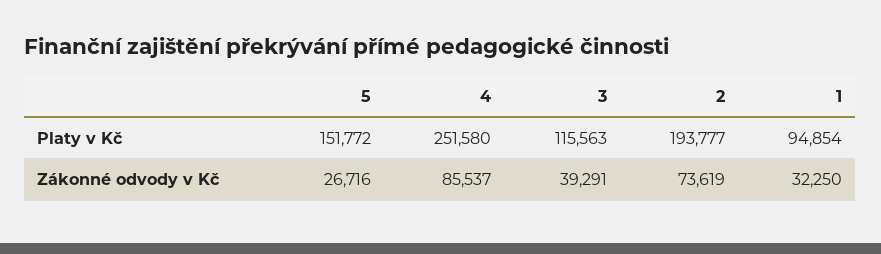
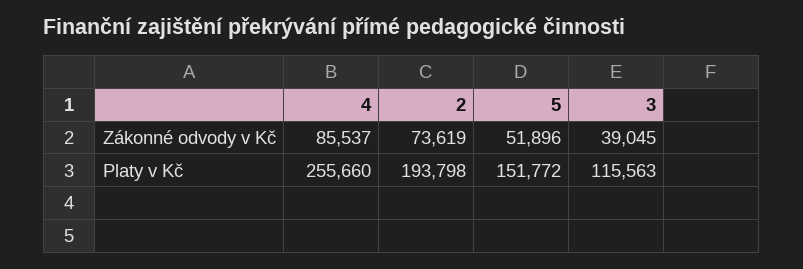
4, Platy v Kč: 251580 -> 255660
2, Platy v Kč: 193777 -> 193798
1, Platy v Kč: 94854 -> none
5, Zákonné odvody v Kč: 26716 -> 51896
3, Zákonné odvody v Kč: 39291 -> 39045
1, Zákonné odvody v Kč: 32250 -> none

